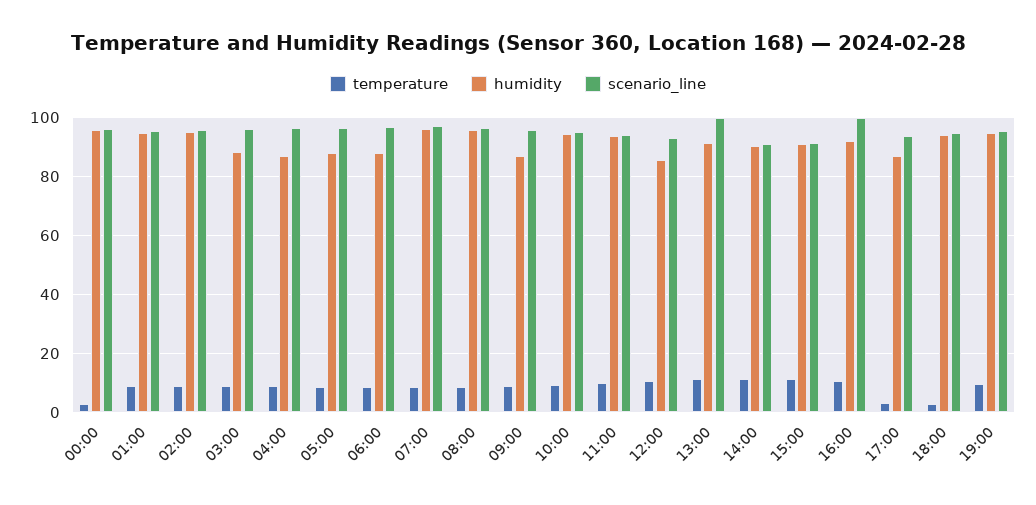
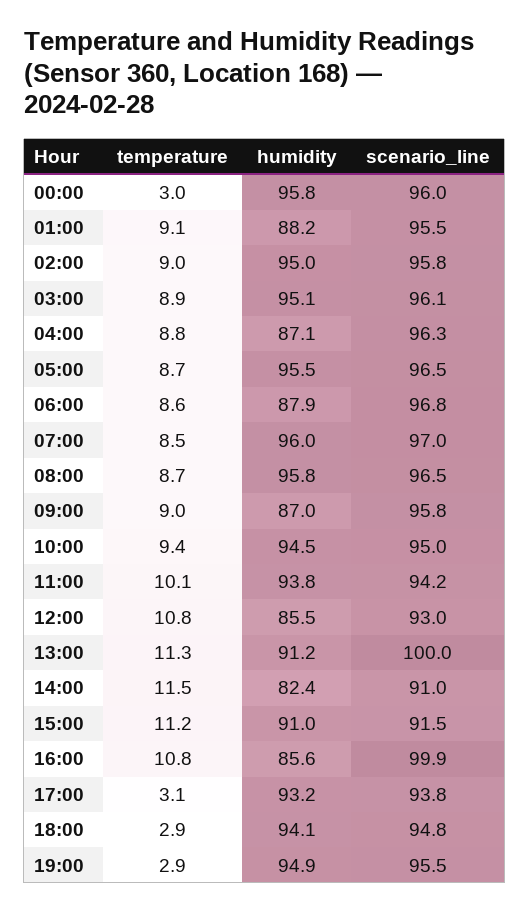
humidity, 01:00: 95 -> 88.2
humidity, 03:00: 87.5 -> 95.1
humidity, 05:00: 87.5 -> 95.5
humidity, 14:00: 90 -> 82.4
humidity, 16:00: 92.5 -> 85.6
humidity, 17:00: 87.5 -> 93.2
temperature, 19:00: 10 -> 2.9

